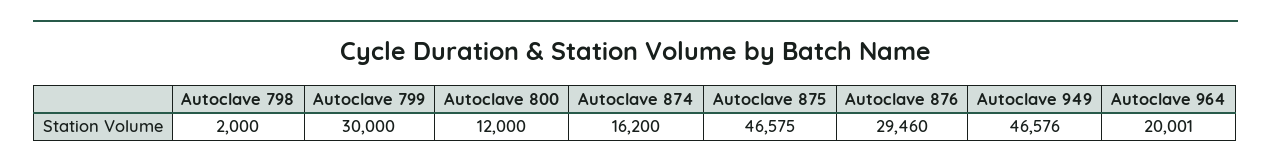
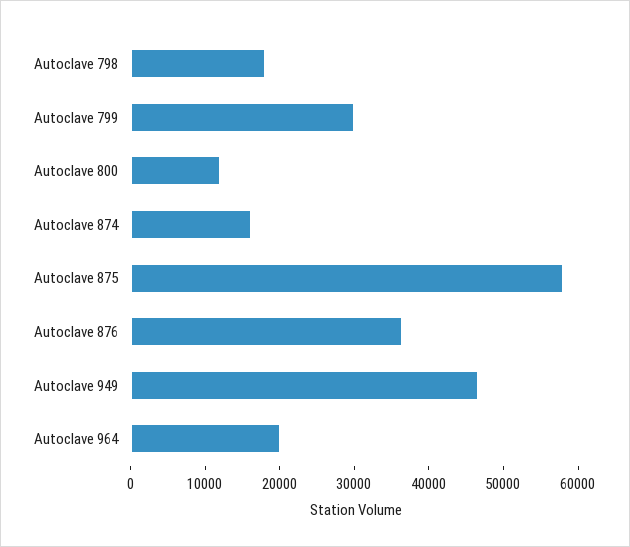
Autoclave 798: 2000 -> 18000
Autoclave 875: 46575 -> 58000
Autoclave 876: 29460 -> 36000

